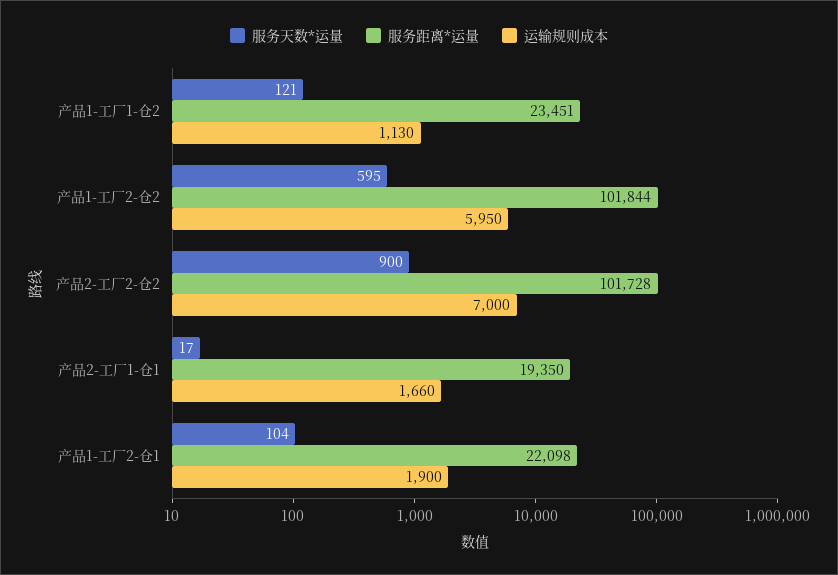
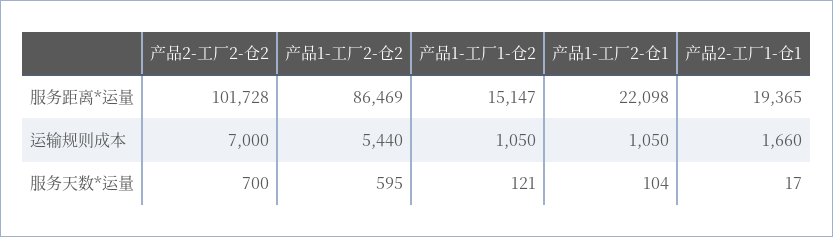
服务距离*运量, 产品1-工厂1-仓2: 23451 -> 15147
运输规则成本, 产品1-工厂1-仓2: 1130 -> 1050
服务距离*运量, 产品1-工厂2-仓2: 101844 -> 86469
运输规则成本, 产品1-工厂2-仓2: 5950 -> 5440
服务天数*运量, 产品2-工厂2-仓2: 900 -> 700
服务距离*运量, 产品2-工厂1-仓1: 19350 -> 19365
运输规则成本, 产品1-工厂2-仓1: 1900 -> 1050

